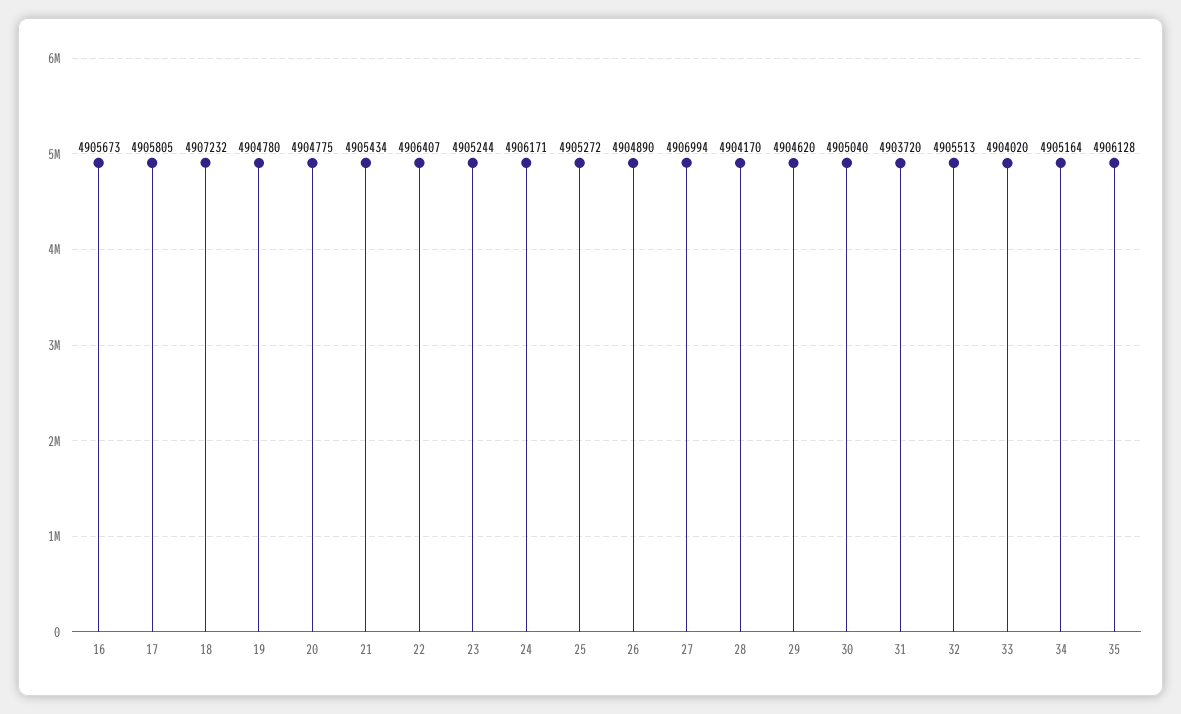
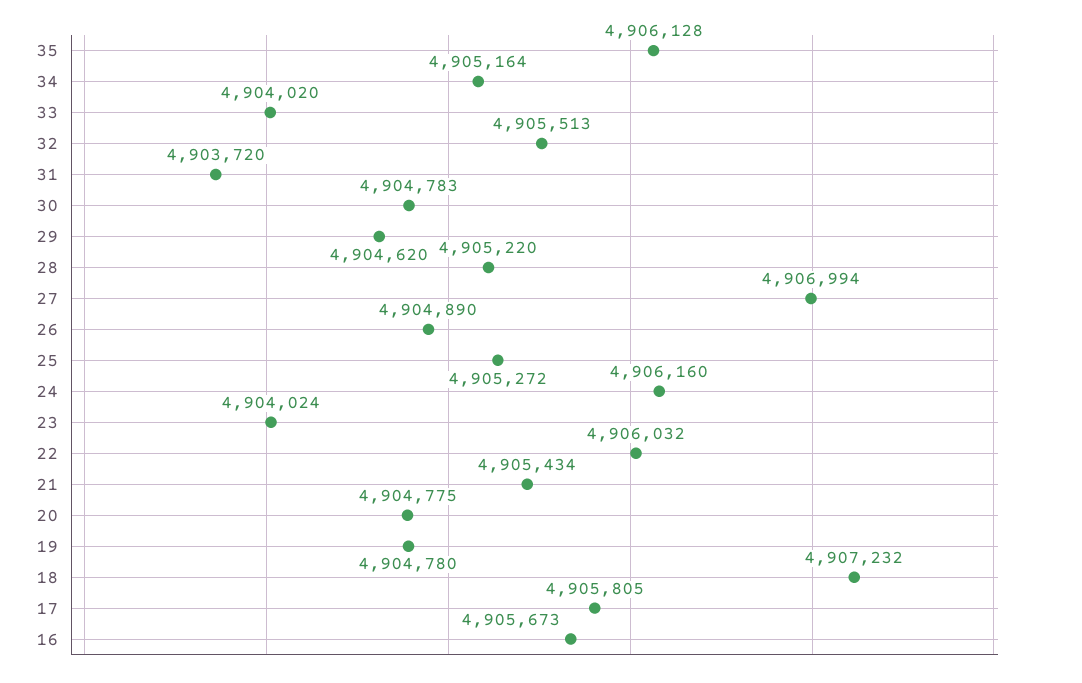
22: 4906407 -> 4906032
23: 4905244 -> 4904024
24: 4906171 -> 4906160
28: 4904170 -> 4905220
30: 4905040 -> 4904783

